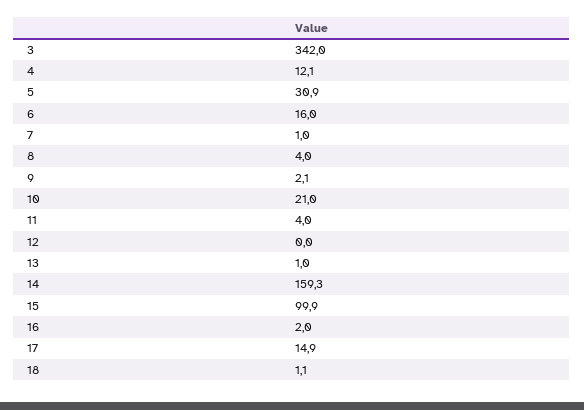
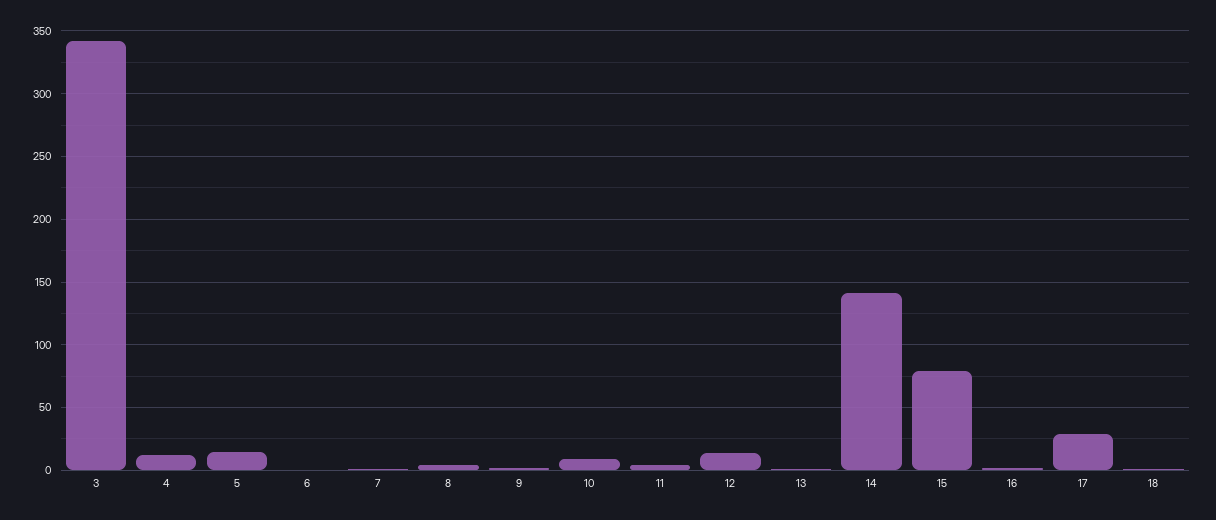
5: 30.9 -> 15
6: 16 -> 0
10: 21 -> 10
12: 0 -> 15
14: 159.3 -> 140
15: 99.9 -> 80
17: 14.9 -> 30

